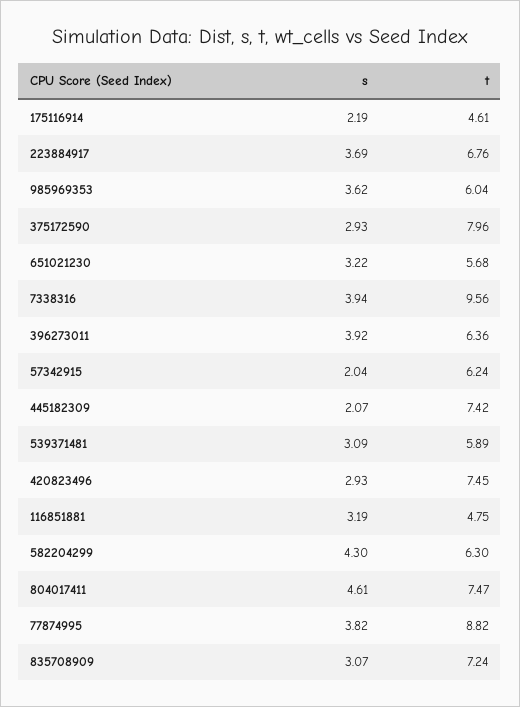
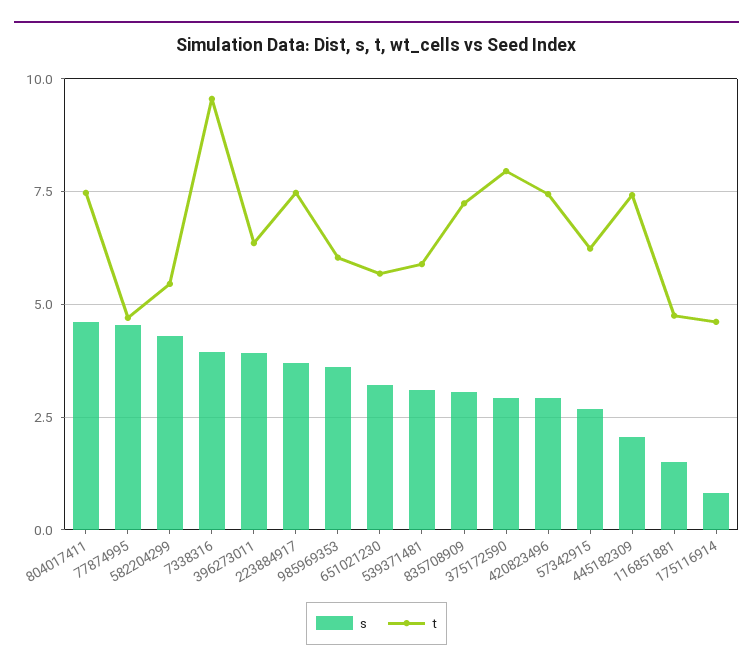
s, 175116914: 2.19 -> 0.75
t, 223884917: 6.76 -> 7.5
s, 57342915: 2.04 -> 2.75
s, 116851881: 3.19 -> 1.5
t, 582204299: 6.3 -> 5.5
s, 77874995: 3.82 -> 4.5
t, 77874995: 8.82 -> 4.75

